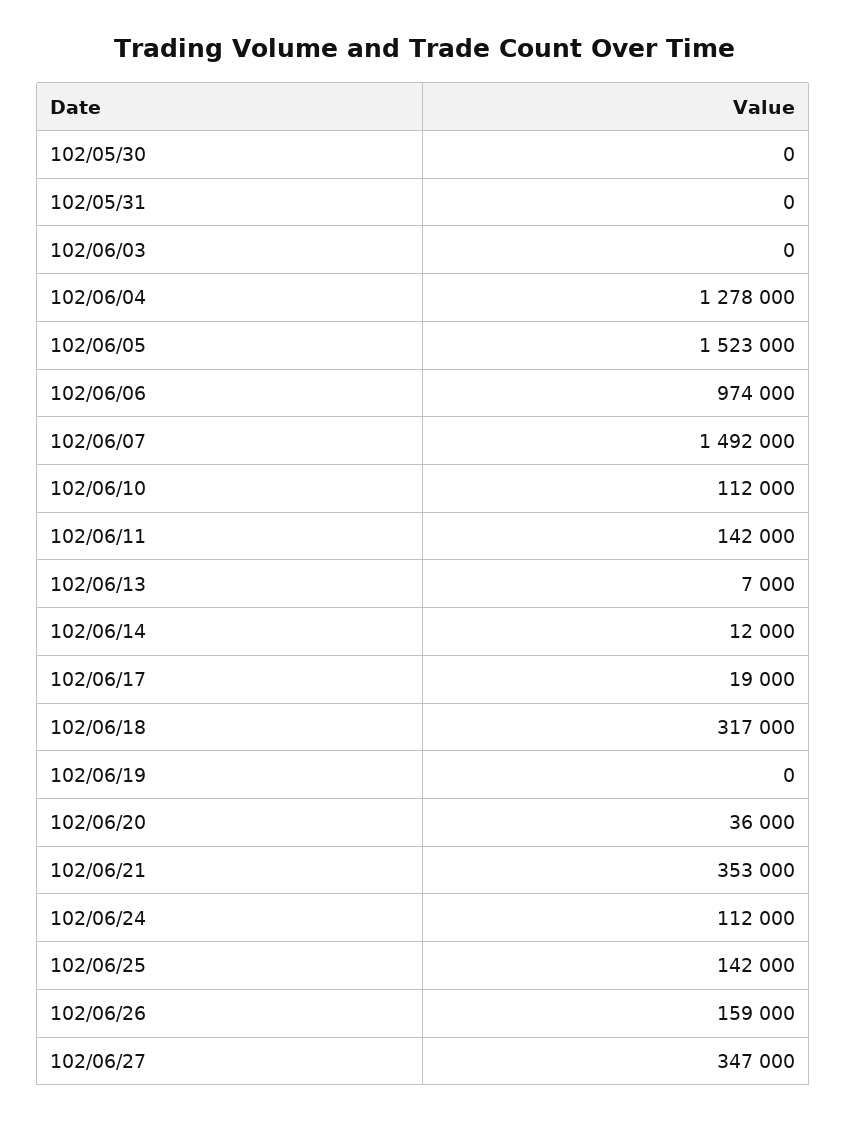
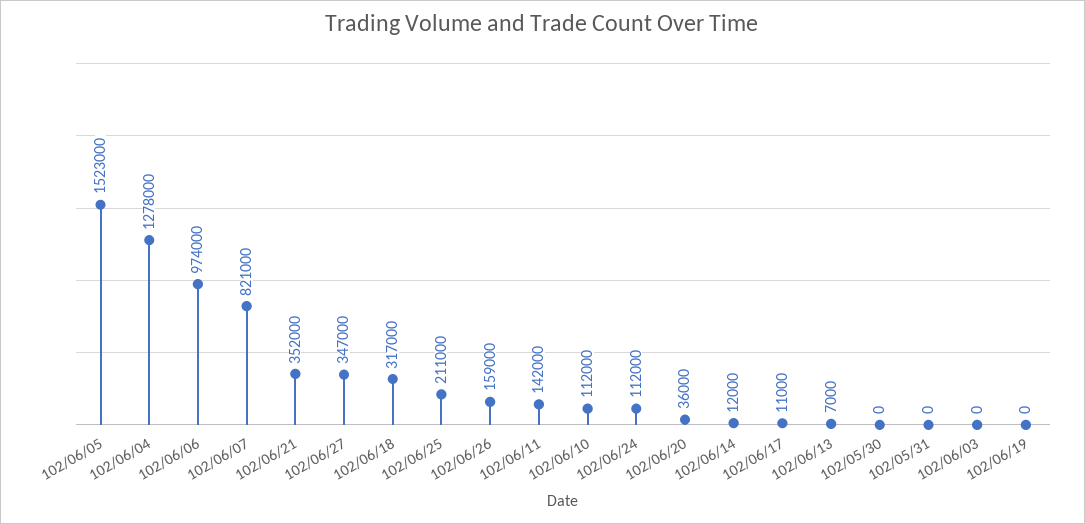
102/06/07: 1492000 -> 821000
102/06/17: 19000 -> 11000
102/06/21: 353000 -> 352000
102/06/25: 142000 -> 211000

